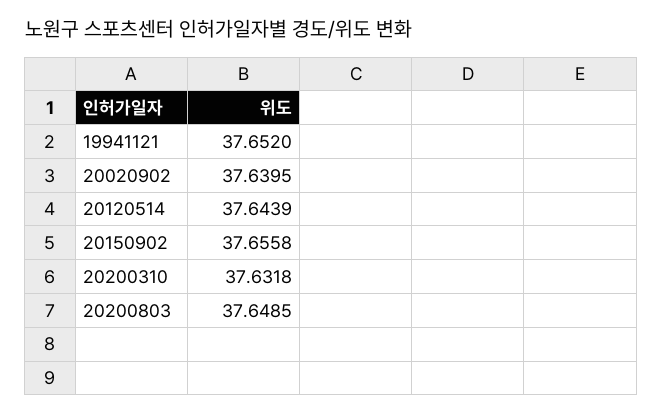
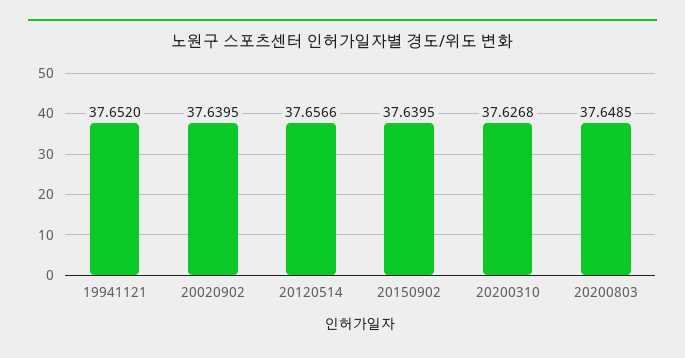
20120514: 37.6439 -> 37.6566
20150902: 37.6558 -> 37.6395
20200310: 37.6318 -> 37.6268

